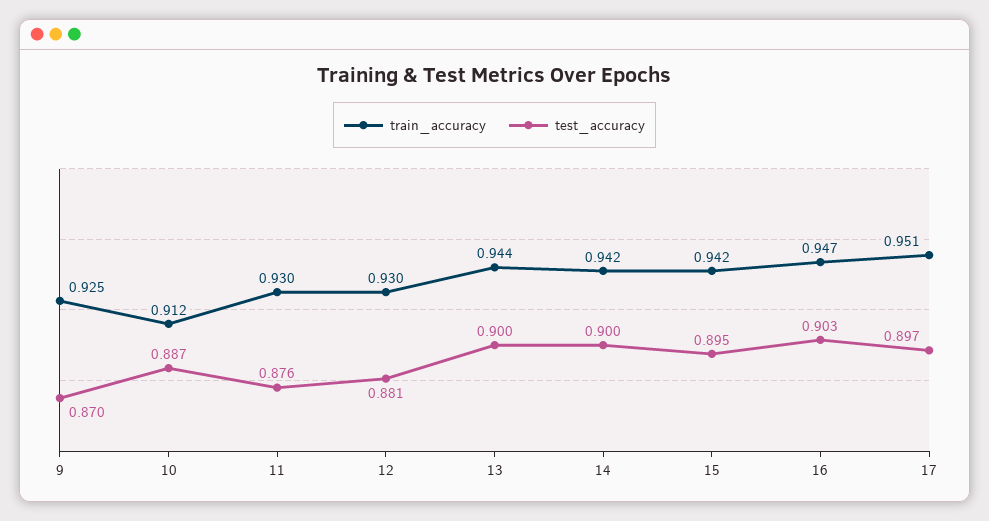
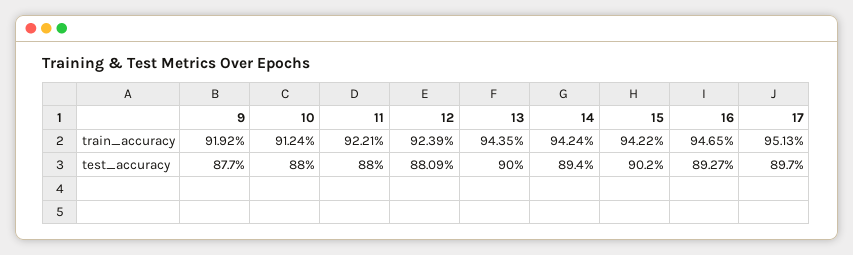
train_accuracy, 9: 0.925 -> 0.9192
test_accuracy, 9: 0.87 -> 0.877
test_accuracy, 10: 0.887 -> 0.88
train_accuracy, 11: 0.93 -> 0.9221
test_accuracy, 11: 0.876 -> 0.88
train_accuracy, 12: 0.93 -> 0.9239
test_accuracy, 14: 0.9 -> 0.894
test_accuracy, 15: 0.895 -> 0.902
test_accuracy, 16: 0.903 -> 0.8927

